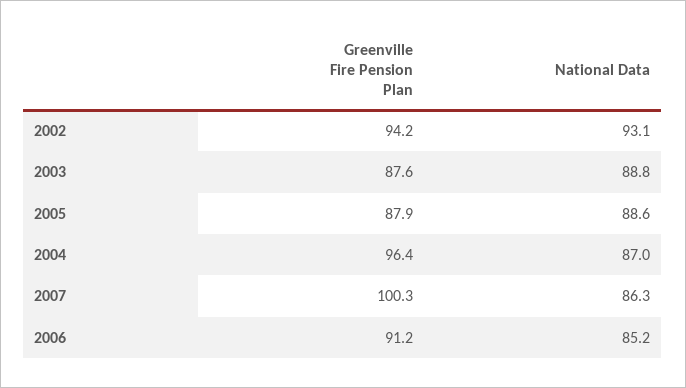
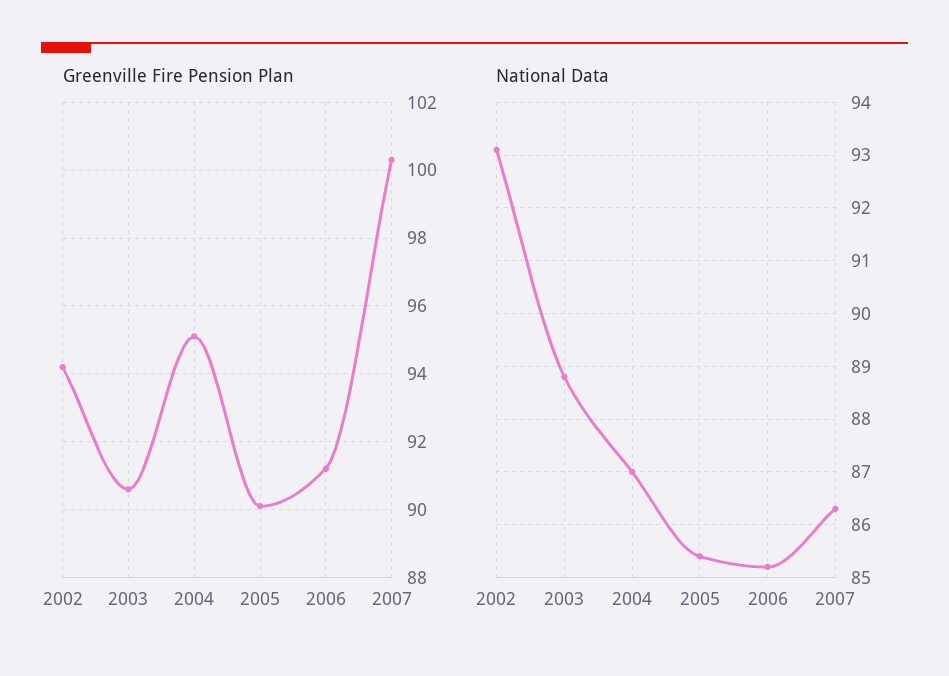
Greenville Fire Pension Plan, 2003: 87.6 -> 90.5
Greenville Fire Pension Plan, 2005: 87.9 -> 90
National Data, 2005: 88.6 -> 85.5
Greenville Fire Pension Plan, 2004: 96.4 -> 95

